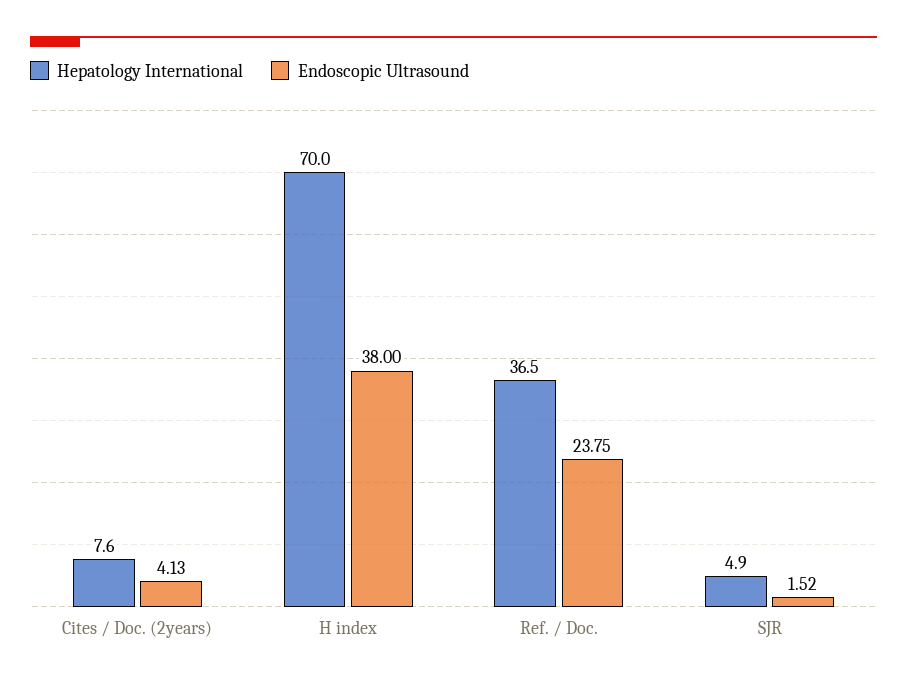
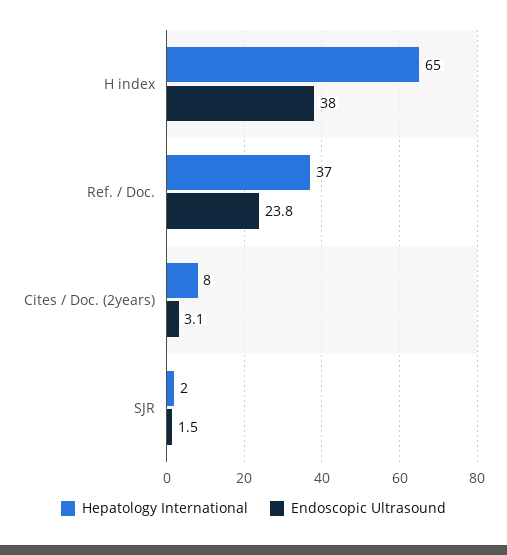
Endoscopic Ultrasound, Cites / Doc. (2years): 4.13 -> 3.1
Hepatology International, H index: 70 -> 65
Hepatology International, SJR: 4.9 -> 2

